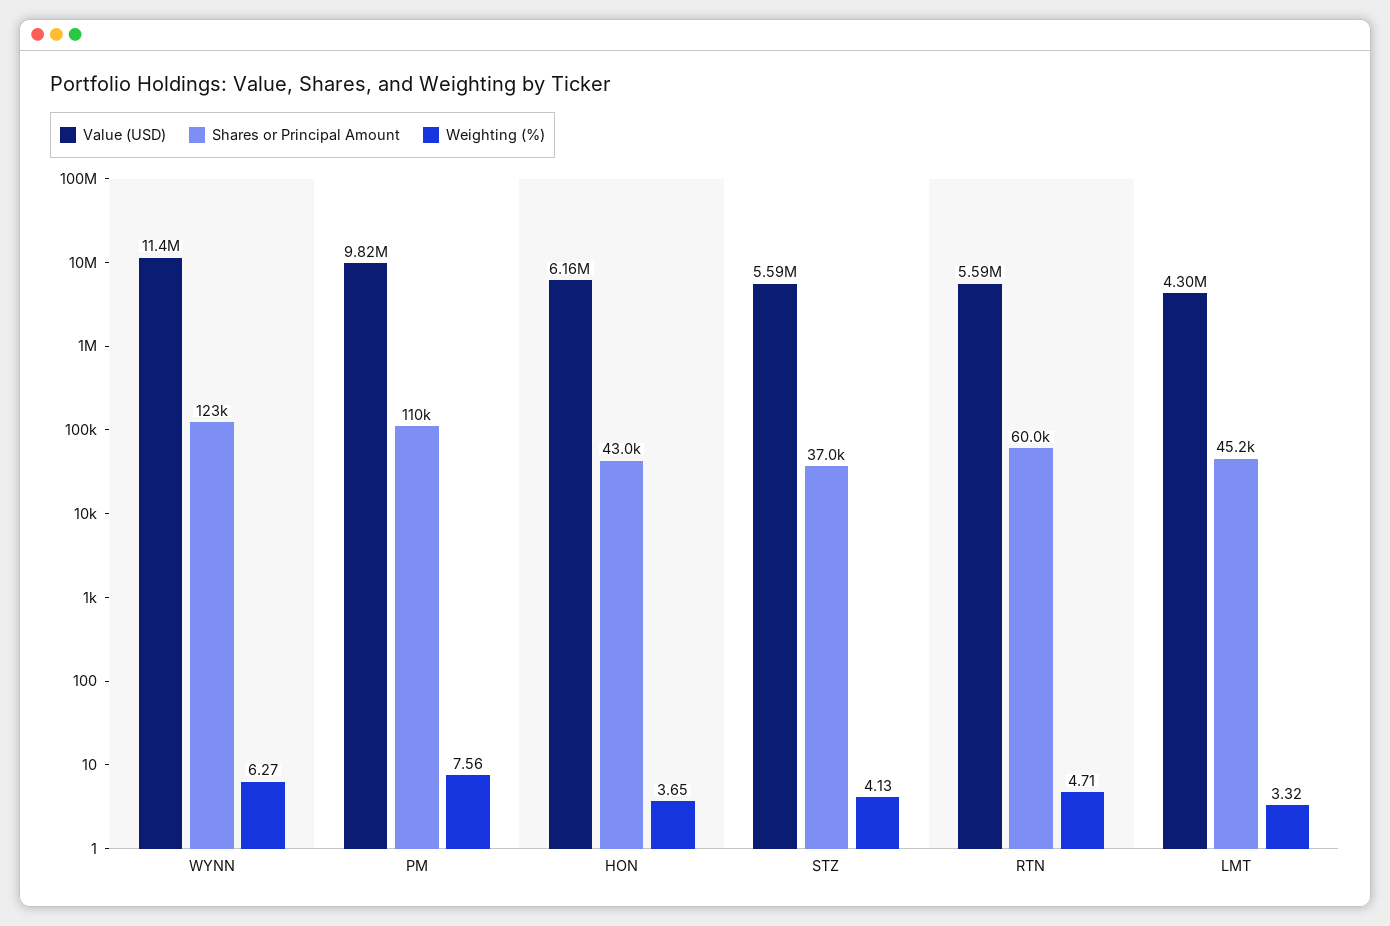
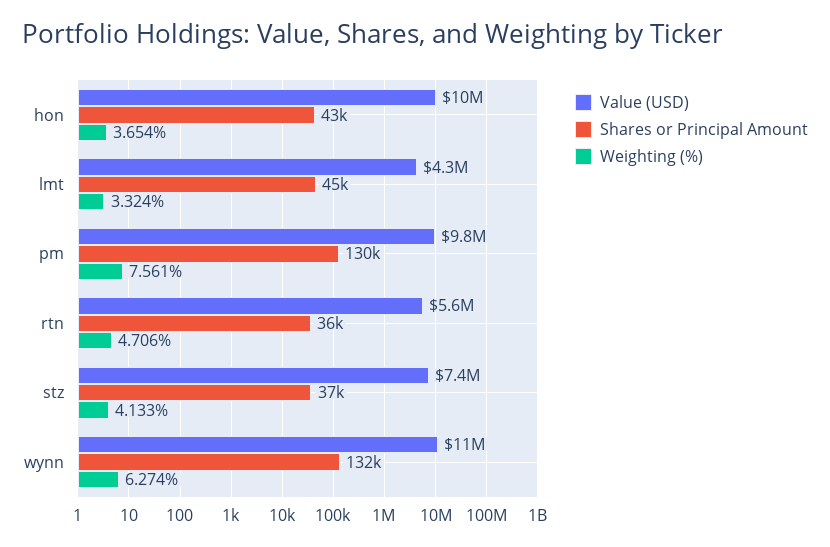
Shares or Principal Amount, WYNN: 123000 -> 132000
Shares or Principal Amount, PM: 110000 -> 130000
Value (USD), HON: 6160000 -> 10000000
Value (USD), STZ: 5590000 -> 7400000
Shares or Principal Amount, RTN: 60000 -> 36000

